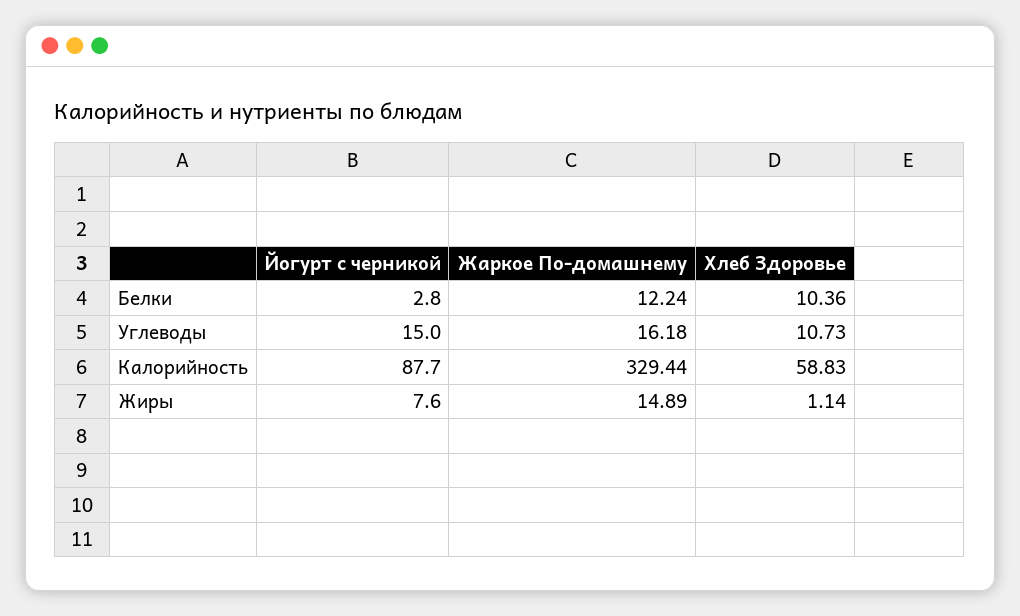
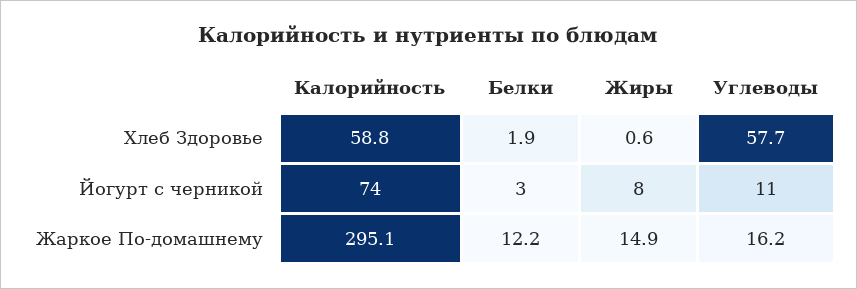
Хлеб Здоровье, Белки: 10.36 -> 1.9
Йогурт с черникой, Углеводы: 15 -> 11
Хлеб Здоровье, Углеводы: 10.73 -> 57.7
Йогурт с черникой, Калорийность: 87.7 -> 74
Жаркое По-домашнему, Калорийность: 329.44 -> 295.1
Хлеб Здоровье, Жиры: 1.14 -> 0.6

